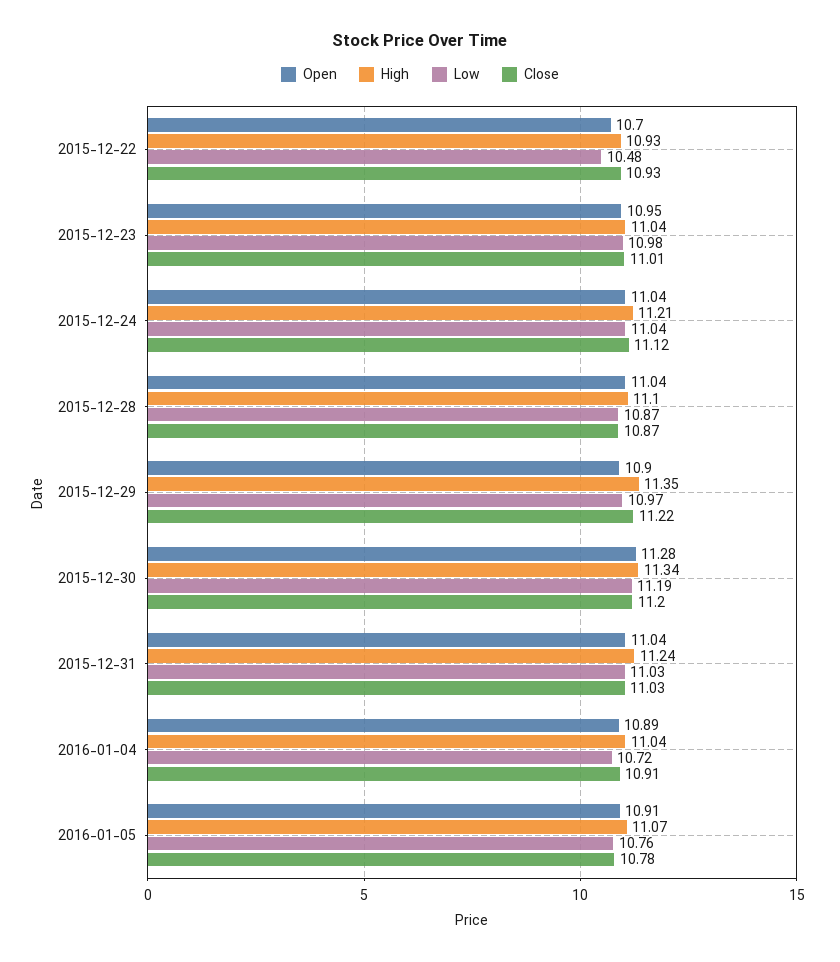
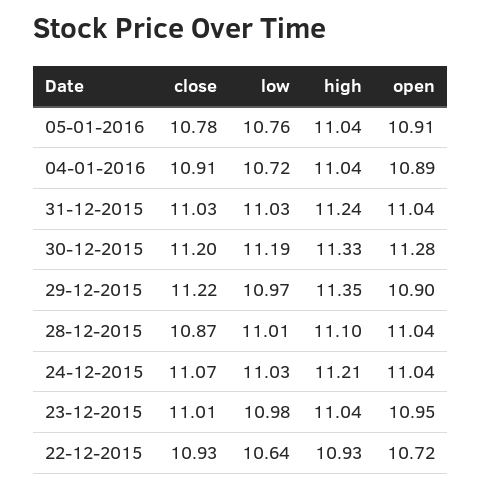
Open, 2015-12-22: 10.7 -> 10.72
Low, 2015-12-22: 10.48 -> 10.64
Low, 2015-12-24: 11.04 -> 11.03
Close, 2015-12-24: 11.12 -> 11.07
Low, 2015-12-28: 10.87 -> 11.01
High, 2015-12-30: 11.34 -> 11.33
High, 2016-01-05: 11.07 -> 11.04

